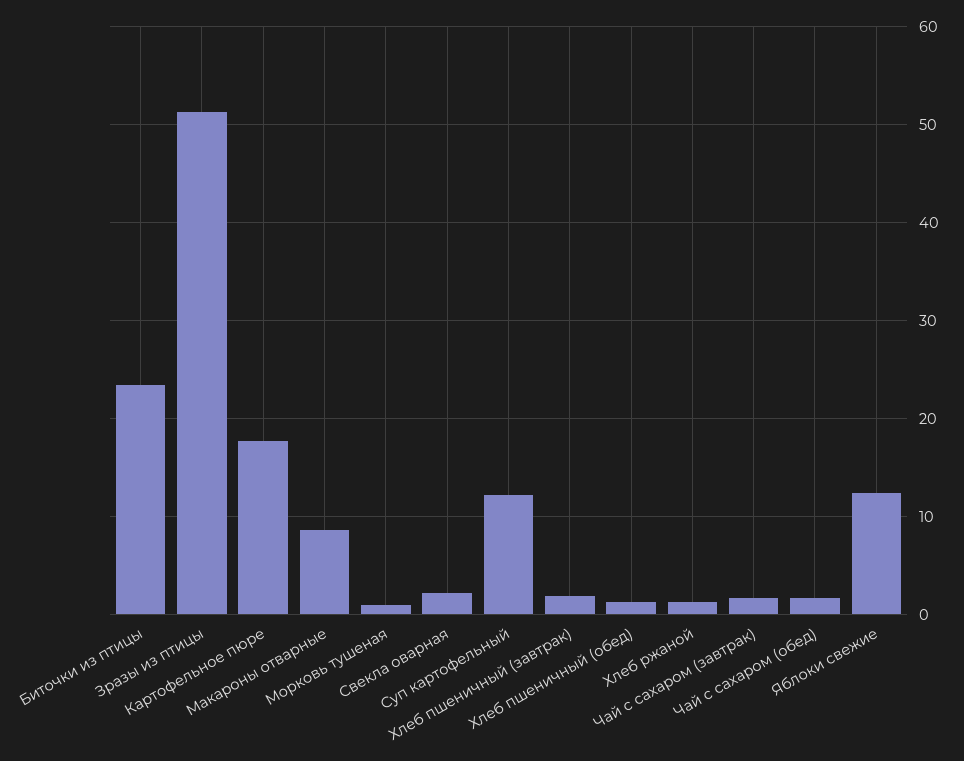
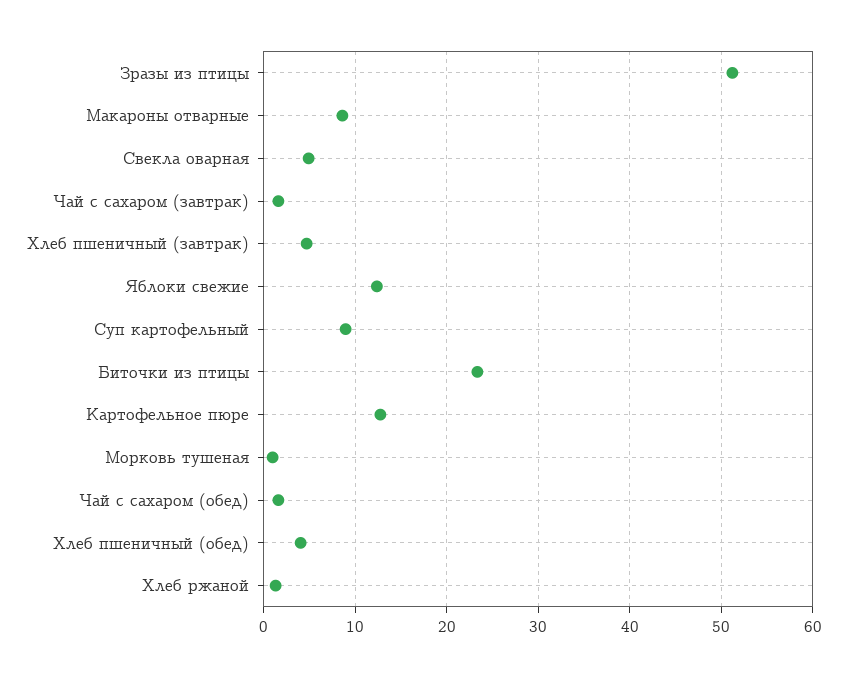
Картофельное пюре: 18 -> 13
Свекла оварная: 2 -> 5
Суп картофельный: 12 -> 9
Хлеб пшеничный (завтрак): 2 -> 5
Хлеб пшеничный (обед): 1 -> 4

